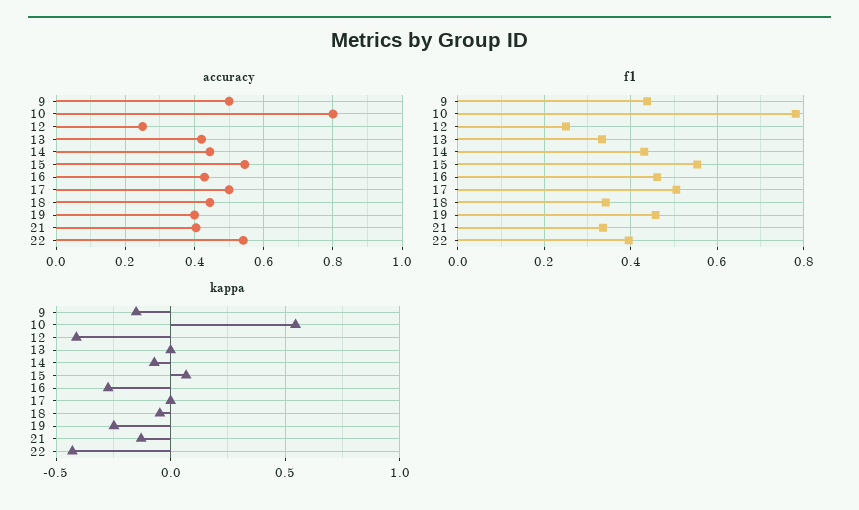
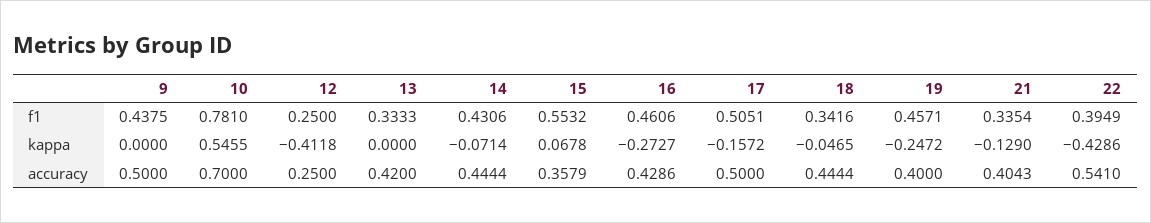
accuracy, 10: 0.8 -> 0.7
accuracy, 15: 0.54 -> 0.3579
kappa, 9: -0.15 -> 0
kappa, 17: 0 -> -0.1572

